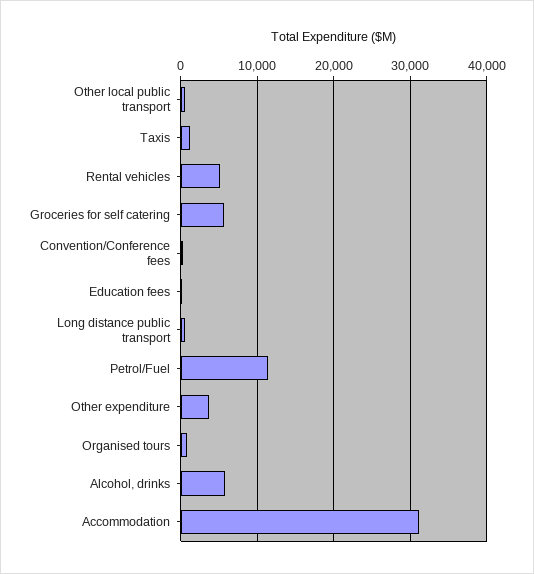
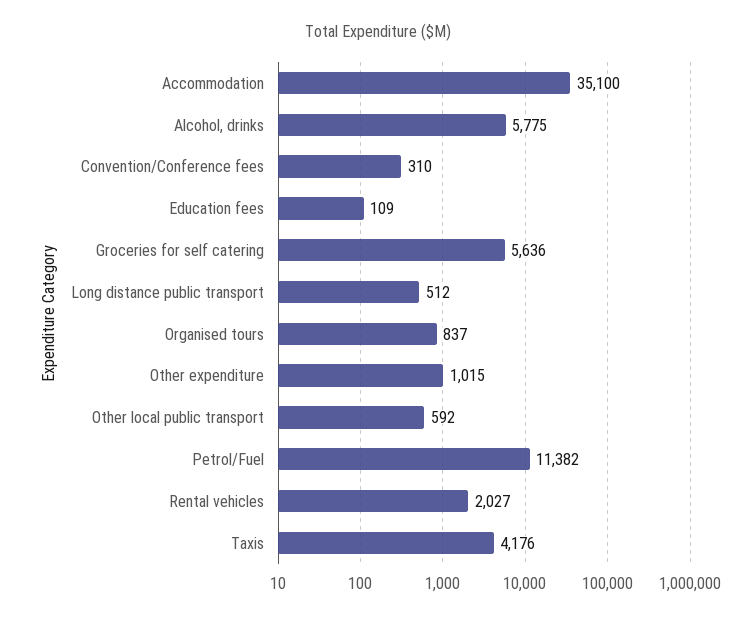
Taxis: 1000 -> 4176
Rental vehicles: 5000 -> 2027
Other expenditure: 4000 -> 1015
Accommodation: 31000 -> 35100

